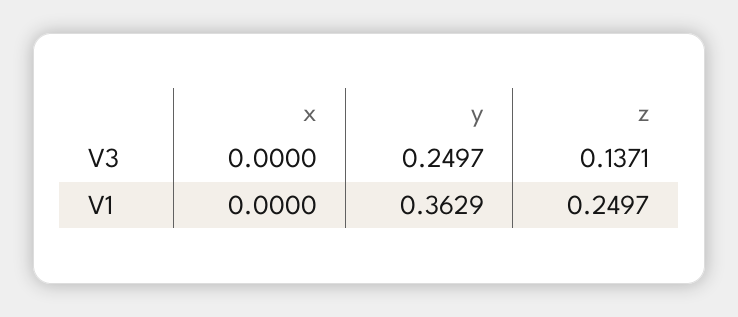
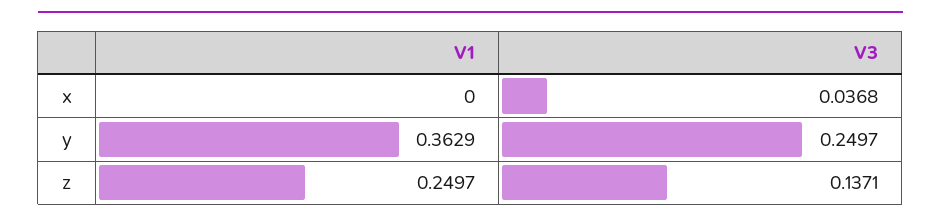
x, V3: 0 -> 0.0368

